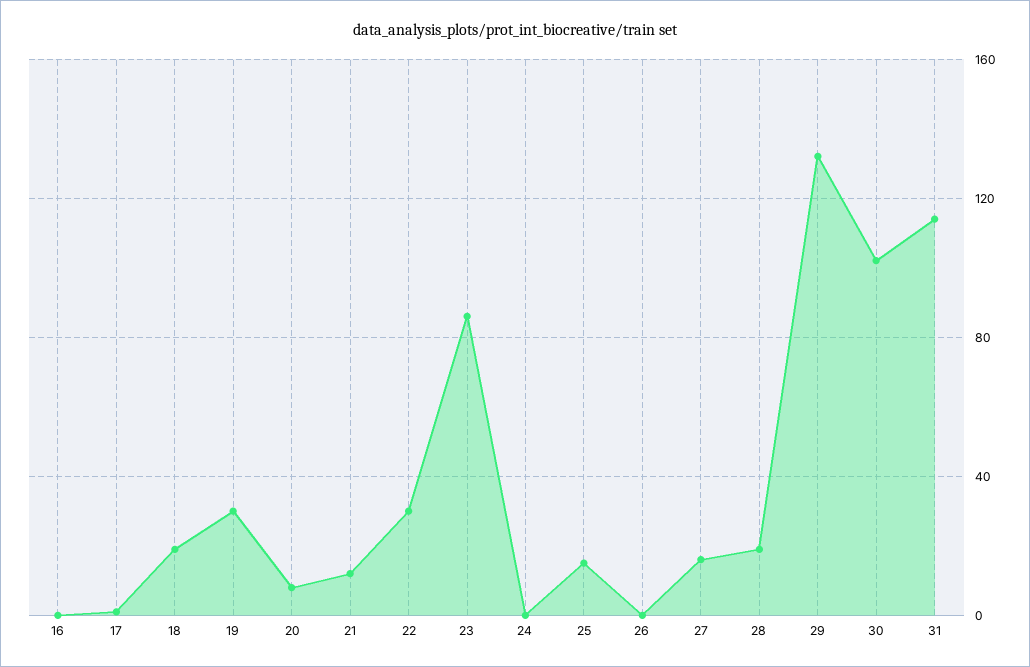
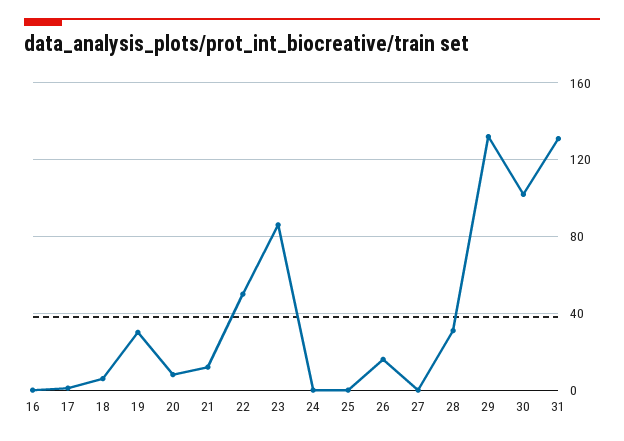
18: 20 -> 5
22: 30 -> 50
25: 15 -> 0
26: 0 -> 15
27: 15 -> 0
28: 20 -> 30
31: 115 -> 130

